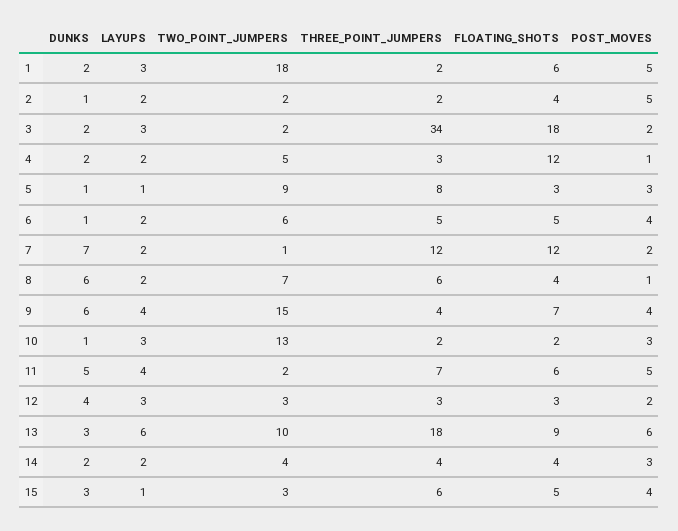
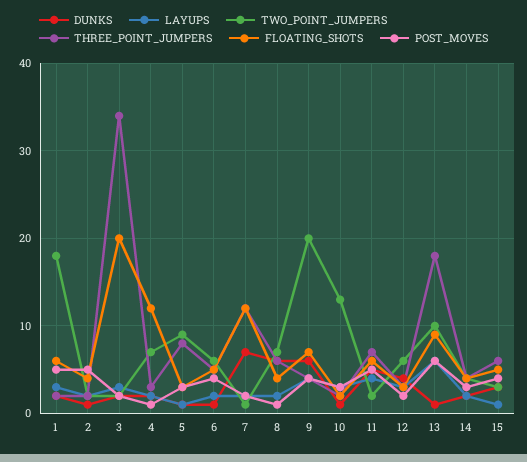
FLOATING_SHOTS, 3: 18 -> 20
TWO_POINT_JUMPERS, 4: 5 -> 7
TWO_POINT_JUMPERS, 9: 15 -> 20
TWO_POINT_JUMPERS, 12: 3 -> 6
DUNKS, 13: 3 -> 1

